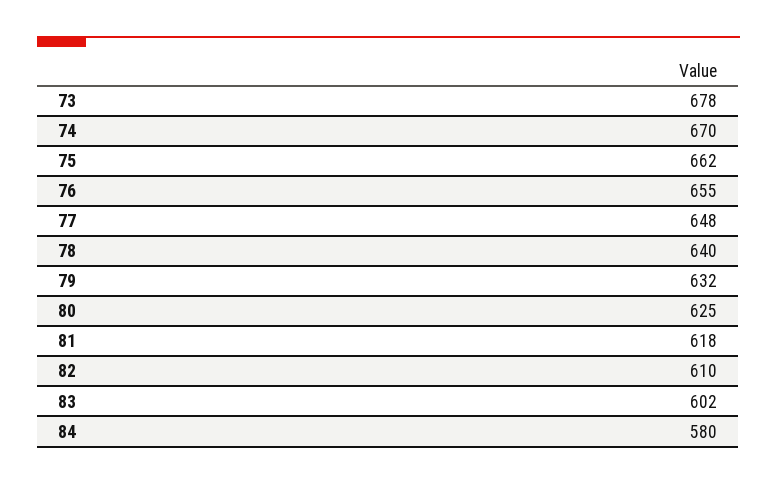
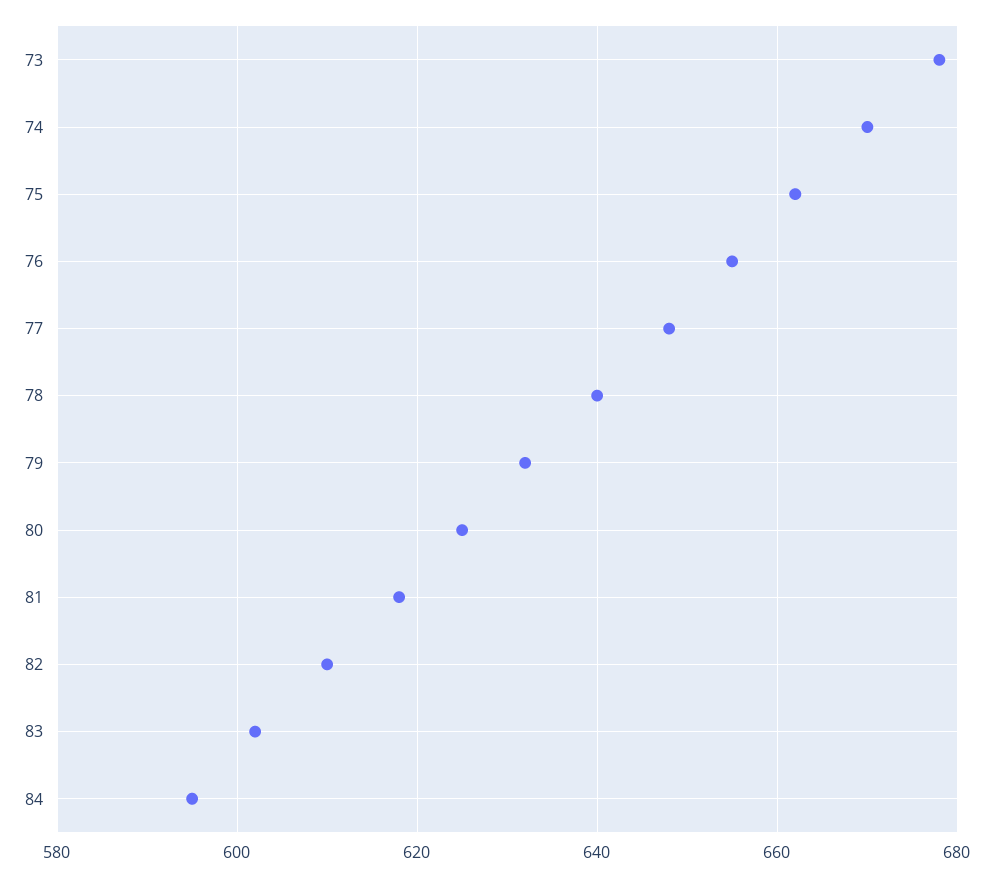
84: 580 -> 595

